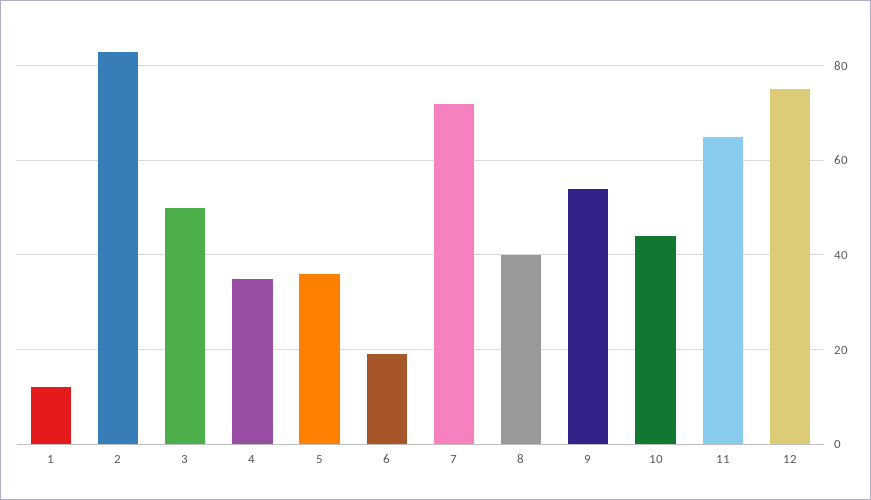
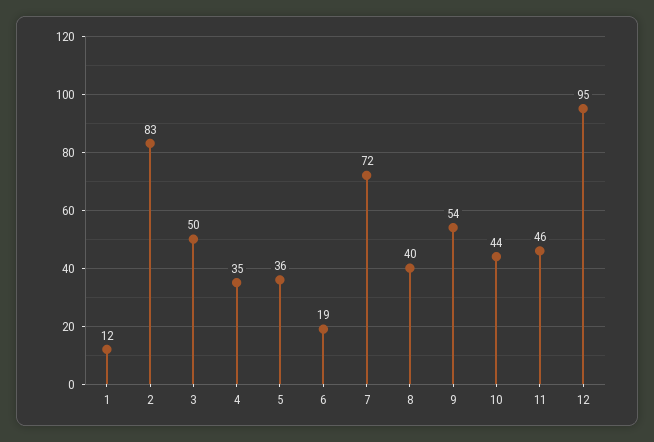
11: 65 -> 46
12: 75 -> 95

